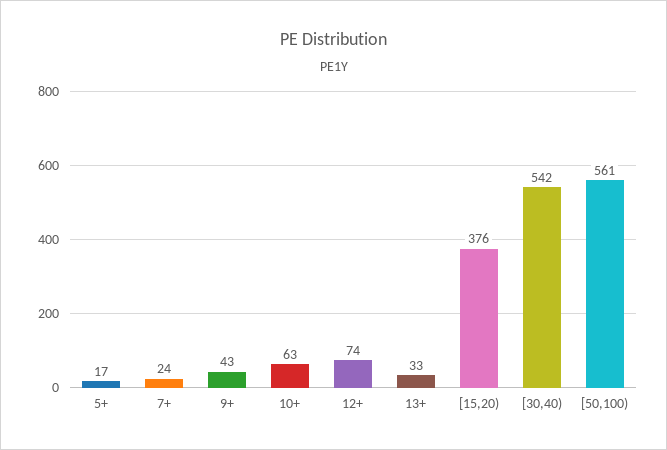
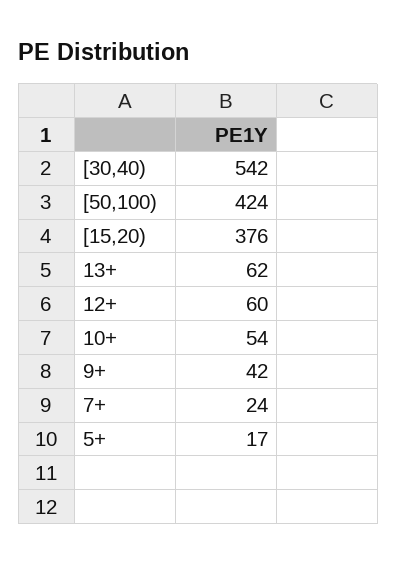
9+: 43 -> 42
10+: 63 -> 54
12+: 74 -> 60
13+: 33 -> 62
[50,100): 561 -> 424

